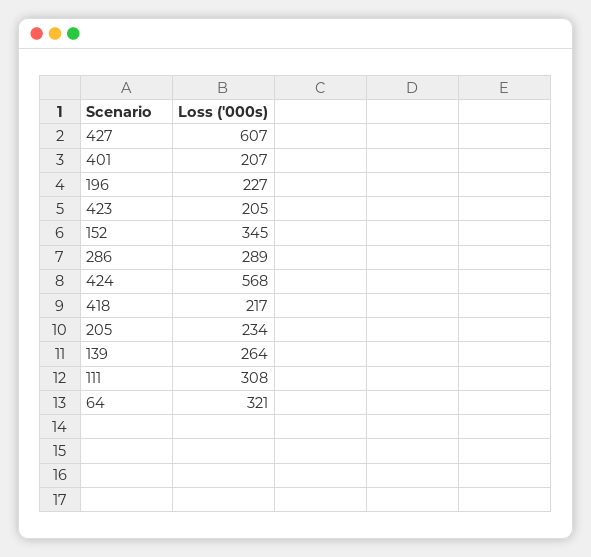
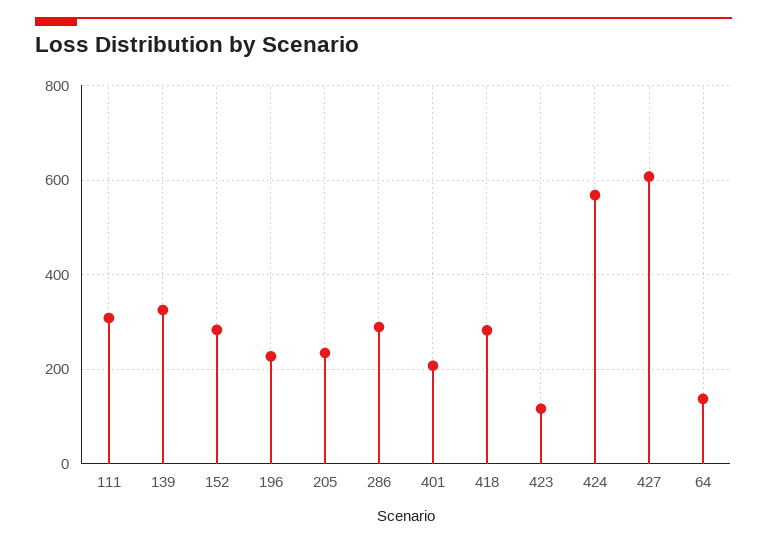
423: 205 -> 120
152: 345 -> 280
418: 217 -> 280
139: 264 -> 320
64: 321 -> 140

